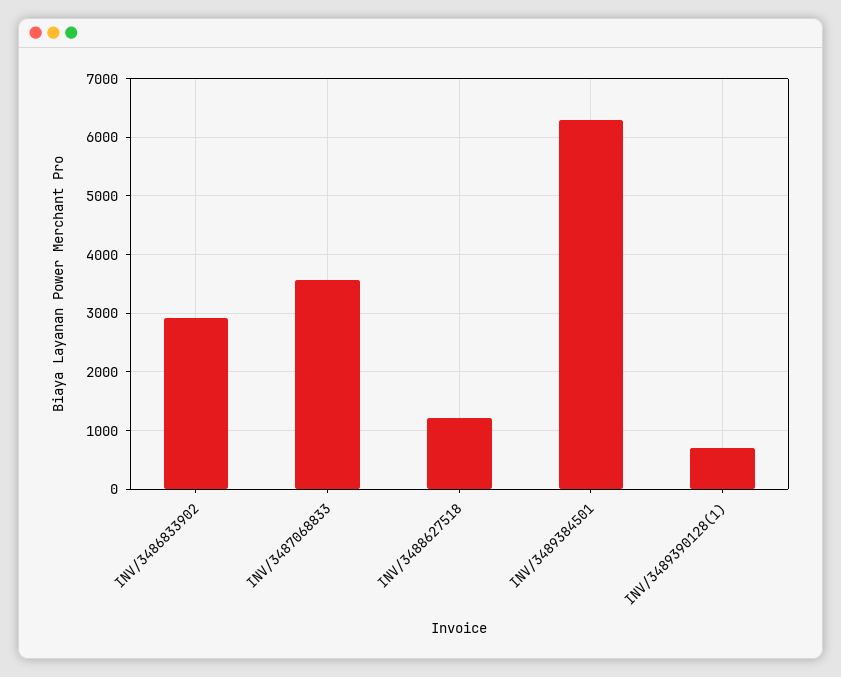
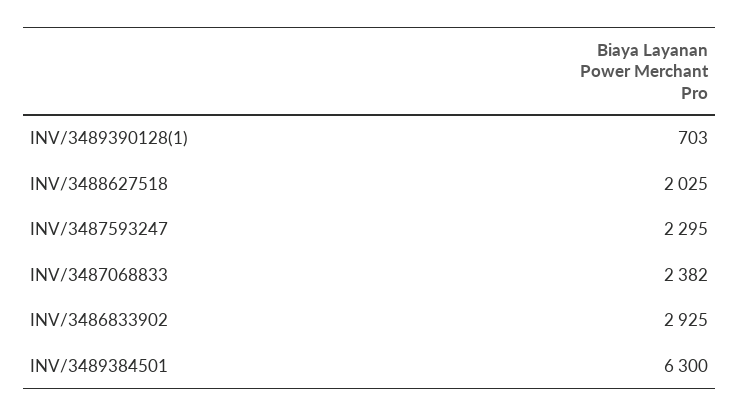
INV/3487068833: 3600 -> 2382
INV/3488627518: 1200 -> 2025
INV/3487593247: none -> 2295

